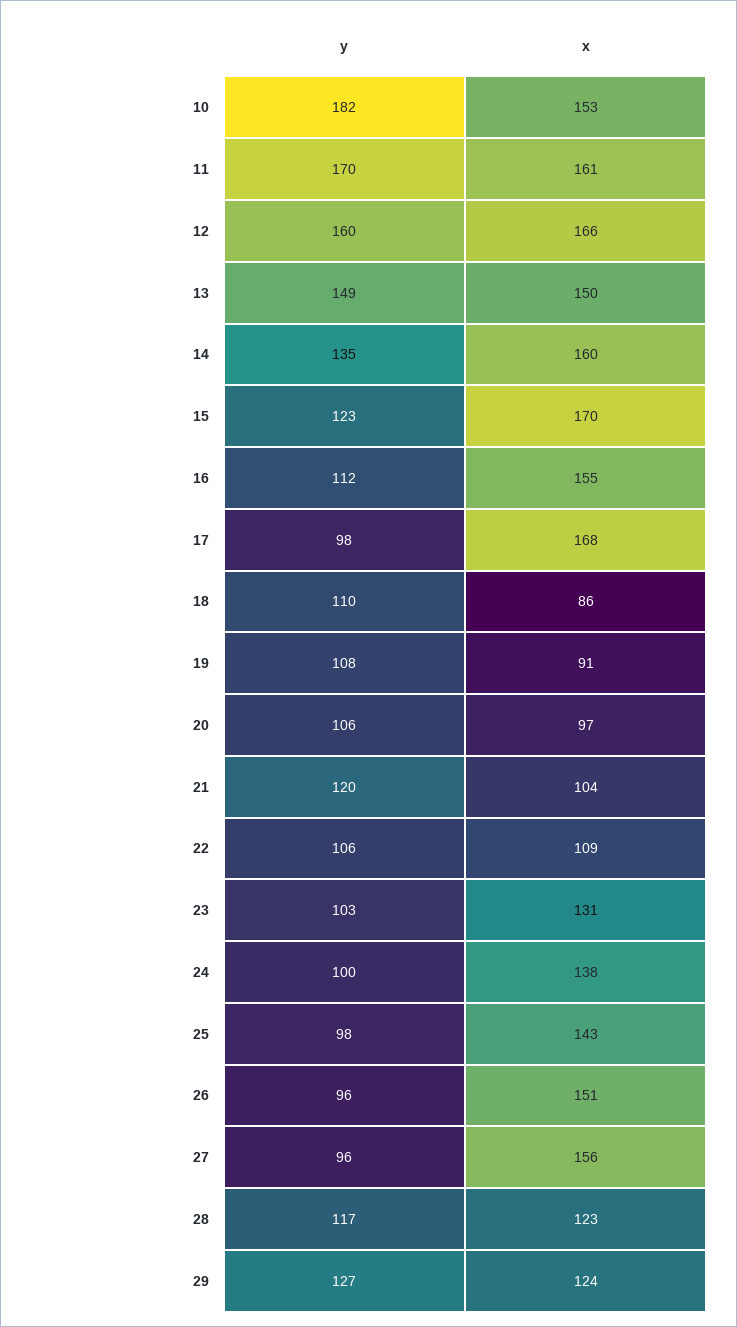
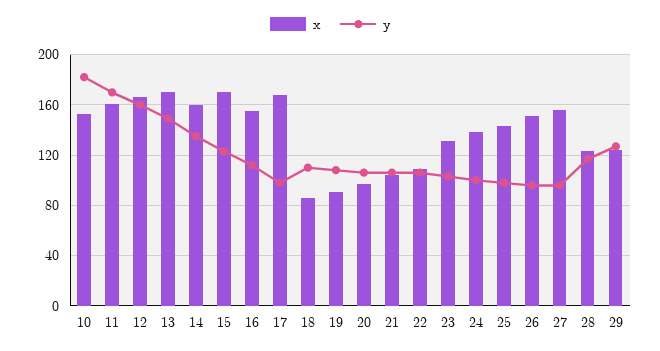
x, 13: 150 -> 170
y, 21: 120 -> 105

